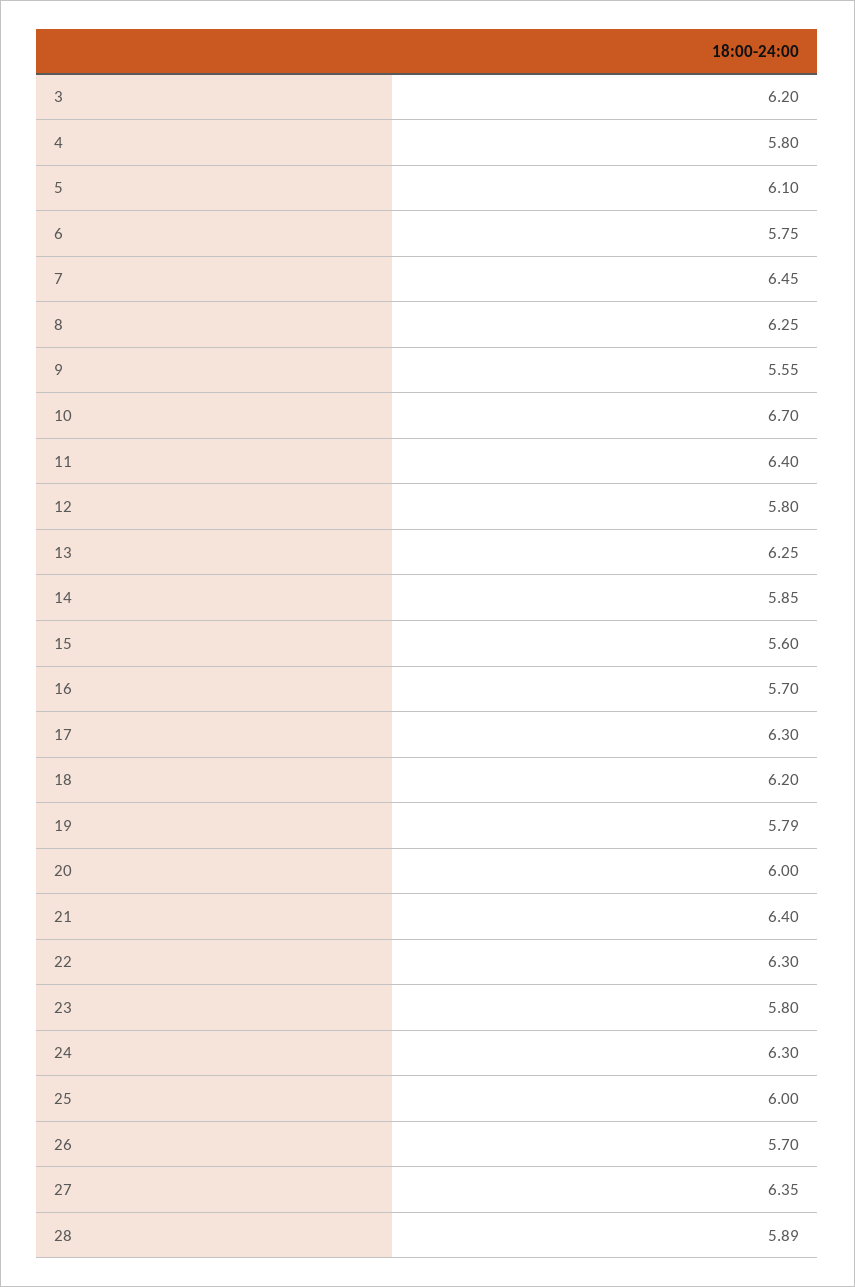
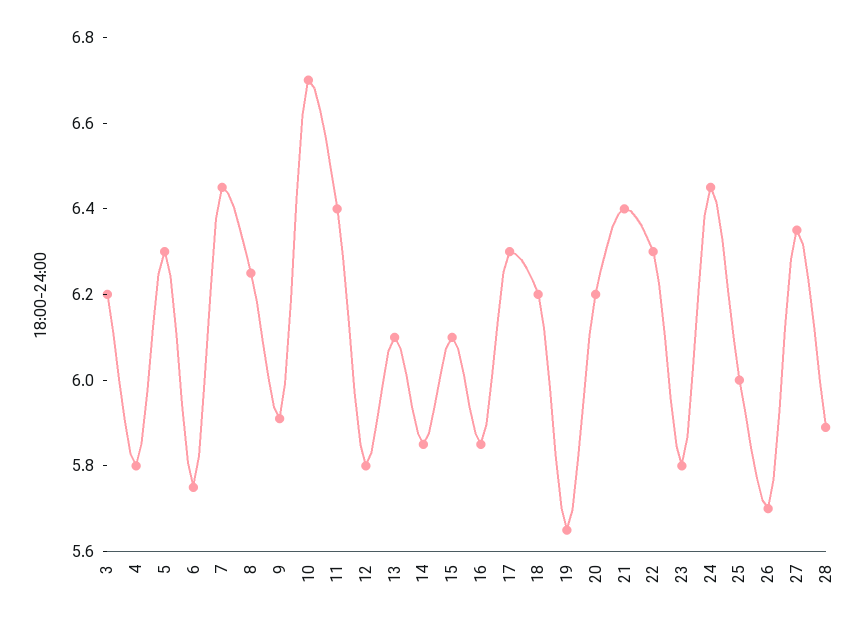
5: 6.1 -> 6.3
9: 5.55 -> 5.9
13: 6.25 -> 6.1
15: 5.6 -> 6.1
16: 5.7 -> 5.85
19: 5.79 -> 5.65
20: 6 -> 6.2
24: 6.3 -> 6.45

